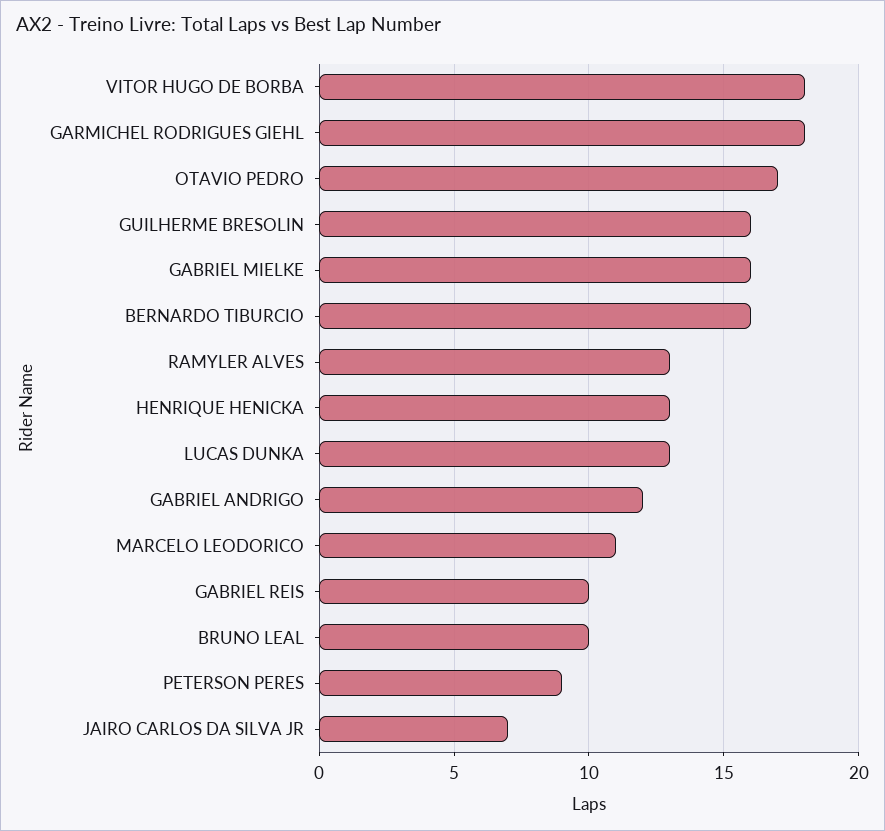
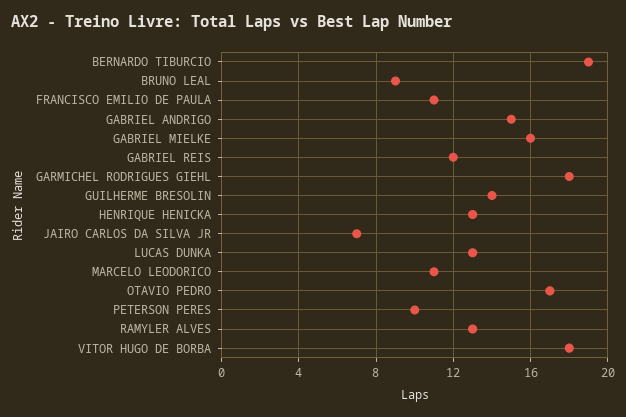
GUILHERME BRESOLIN: 16 -> 14
BERNARDO TIBURCIO: 16 -> 19
GABRIEL ANDRIGO: 12 -> 15
GABRIEL REIS: 10 -> 12
BRUNO LEAL: 10 -> 9
PETERSON PERES: 9 -> 10
FRANCISCO EMILIO DE PAULA: none -> 11

